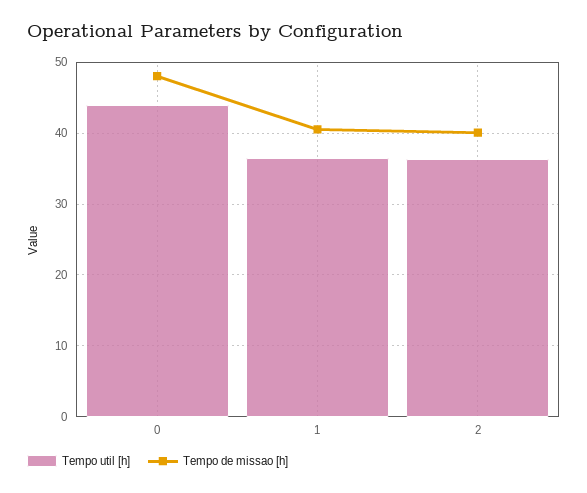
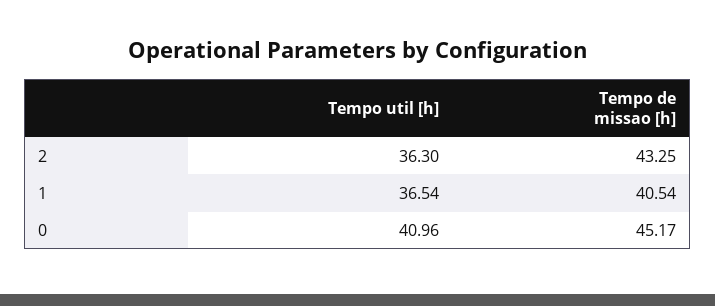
Tempo util [h], 0: 44 -> 40.96
Tempo de missao [h], 0: 48 -> 45.17
Tempo de missao [h], 2: 40 -> 43.25

